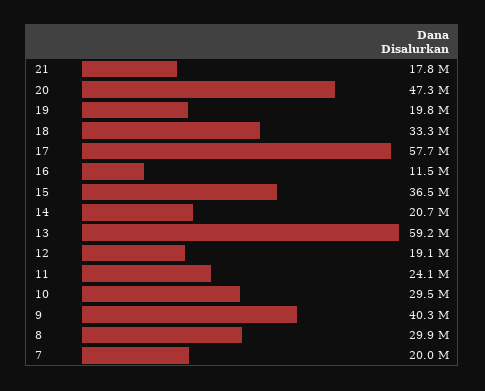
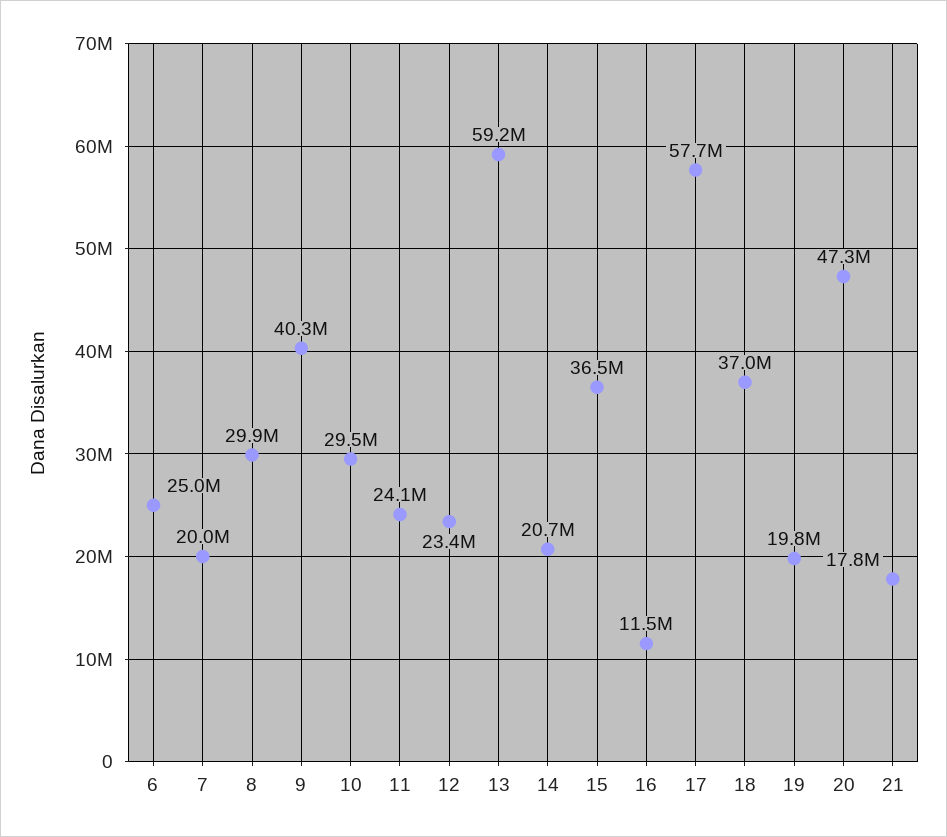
18: 33300000 -> 37000000
12: 19100000 -> 23400000
6: none -> 25000000

